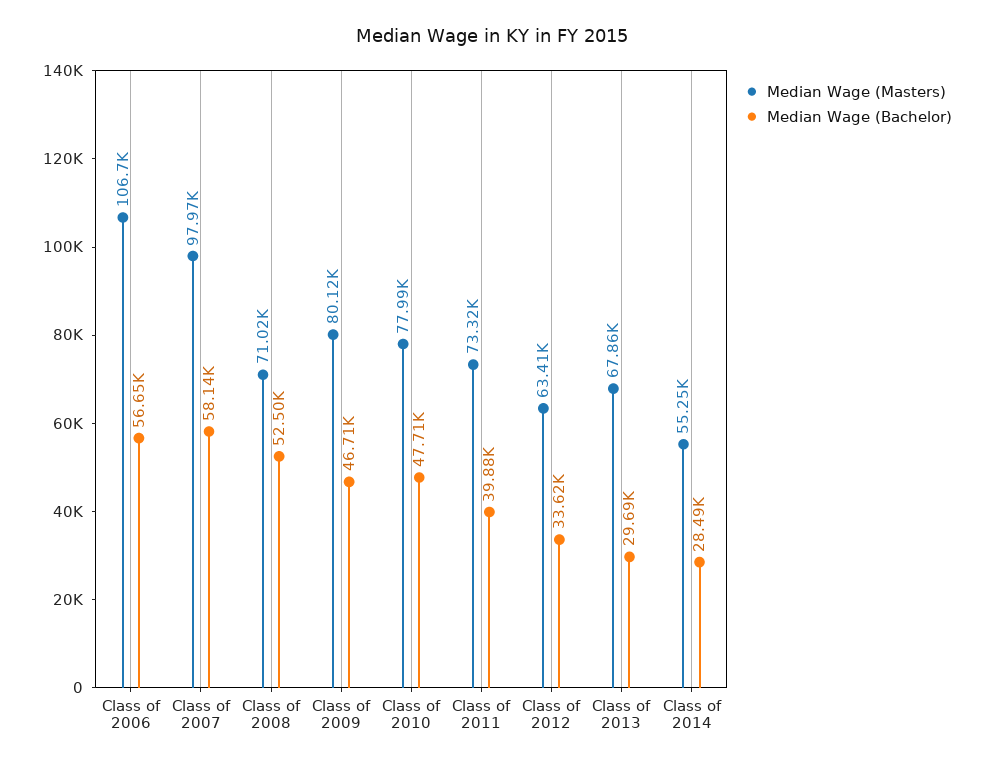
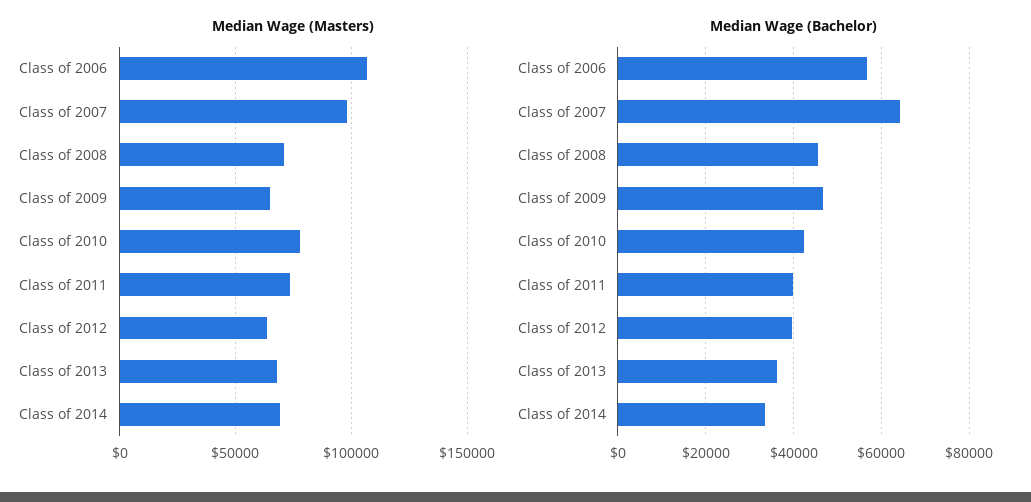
Median Wage (Bachelor), Class of 2007: 58140 -> 64000
Median Wage (Bachelor), Class of 2008: 52500 -> 46000
Median Wage (Masters), Class of 2009: 80120 -> 65000
Median Wage (Bachelor), Class of 2010: 47710 -> 42000
Median Wage (Bachelor), Class of 2012: 33620 -> 40000
Median Wage (Bachelor), Class of 2013: 29690 -> 36000
Median Wage (Masters), Class of 2014: 55250 -> 70000
Median Wage (Bachelor), Class of 2014: 28490 -> 34000

